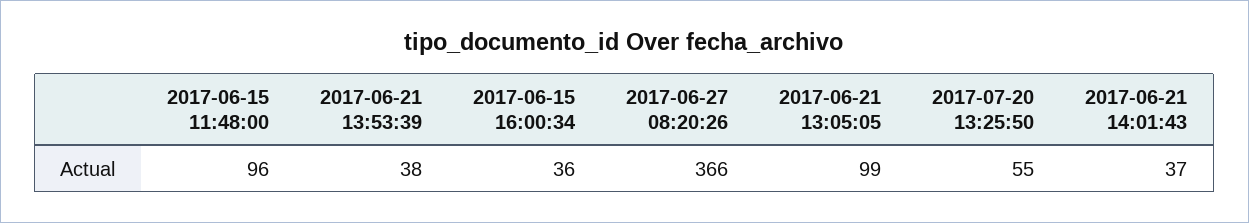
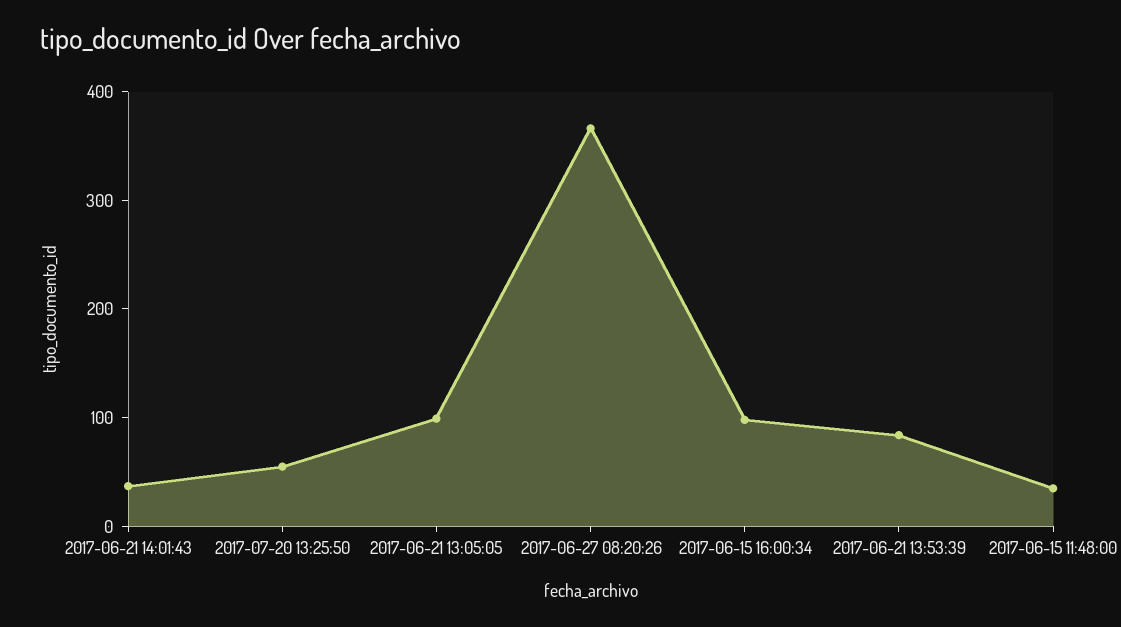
2017-06-15 11:48:00: 96 -> 40
2017-06-21 13:53:39: 38 -> 80
2017-06-15 16:00:34: 36 -> 100

